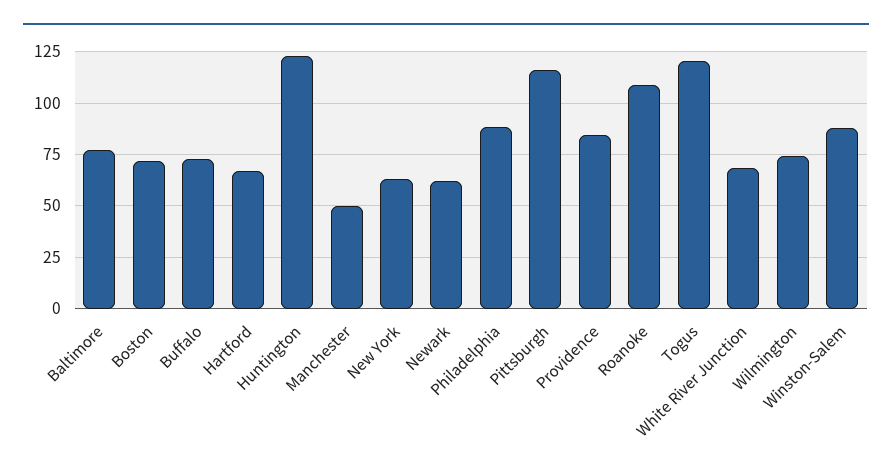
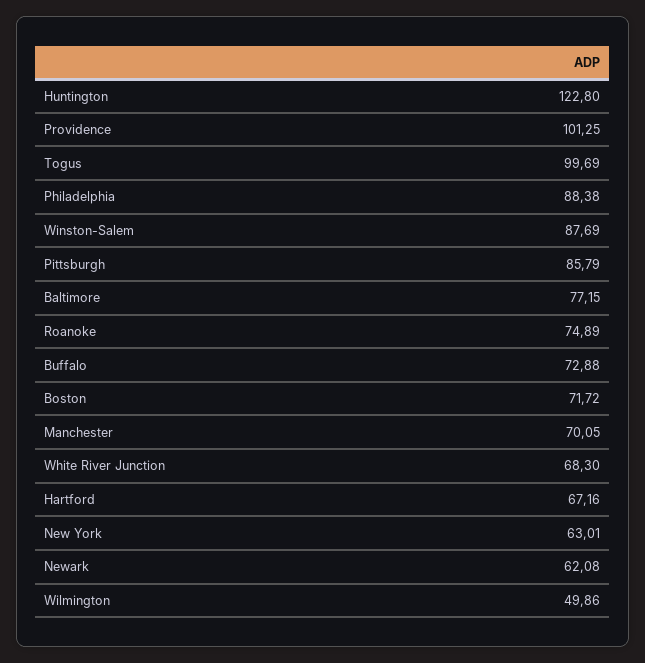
Manchester: 50 -> 70.05
Pittsburgh: 115 -> 85.79
Providence: 85 -> 101.25
Roanoke: 110 -> 74.89
Togus: 120 -> 99.69
Wilmington: 75 -> 49.86

